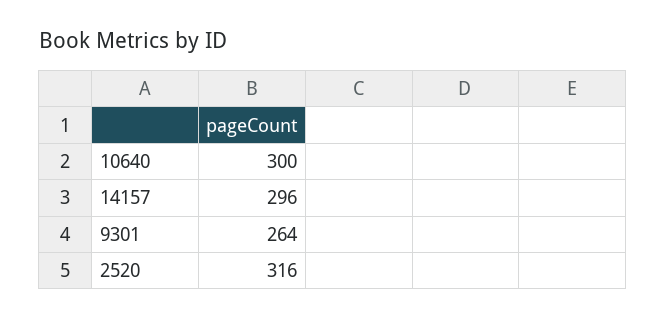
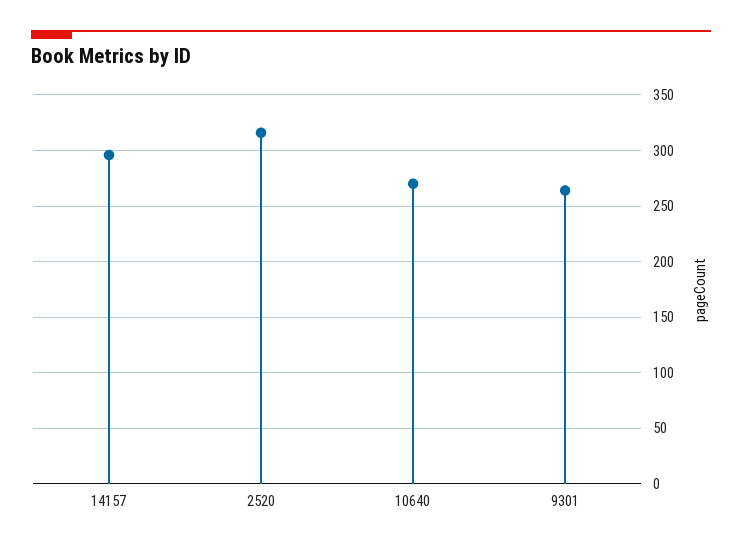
10640: 300 -> 270

